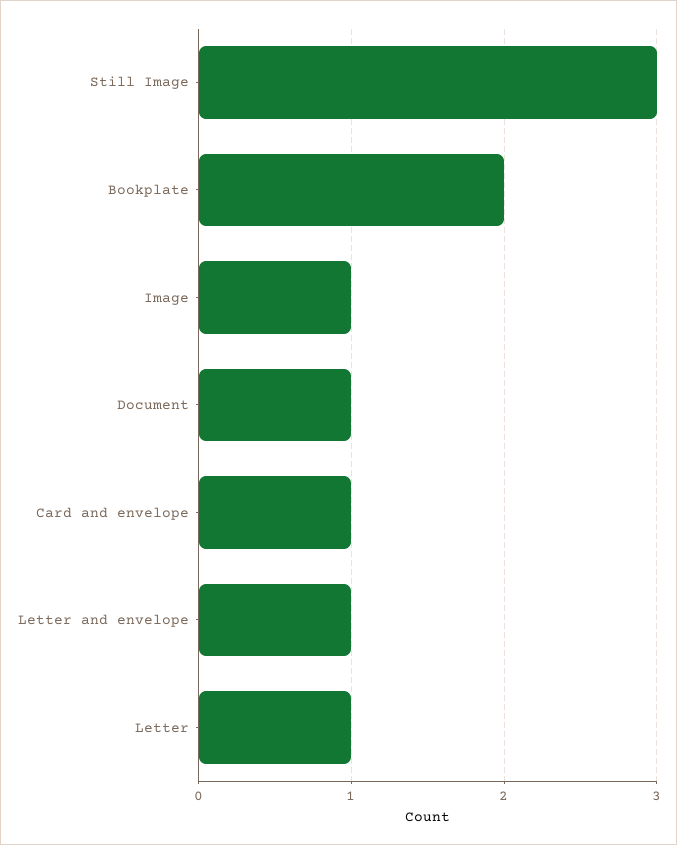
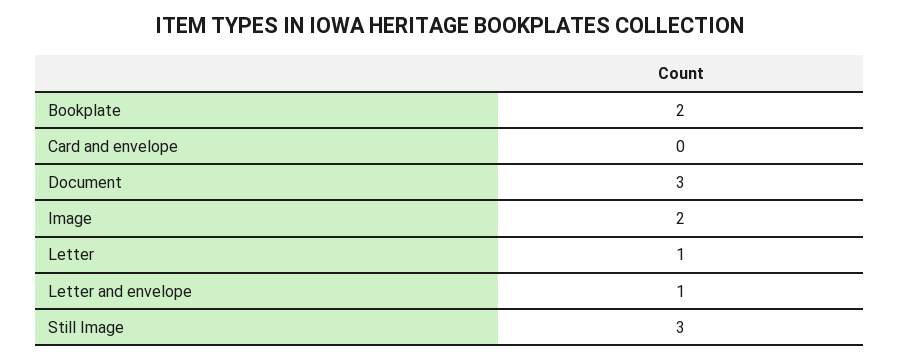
Image: 1 -> 2
Document: 1 -> 3
Card and envelope: 1 -> 0

